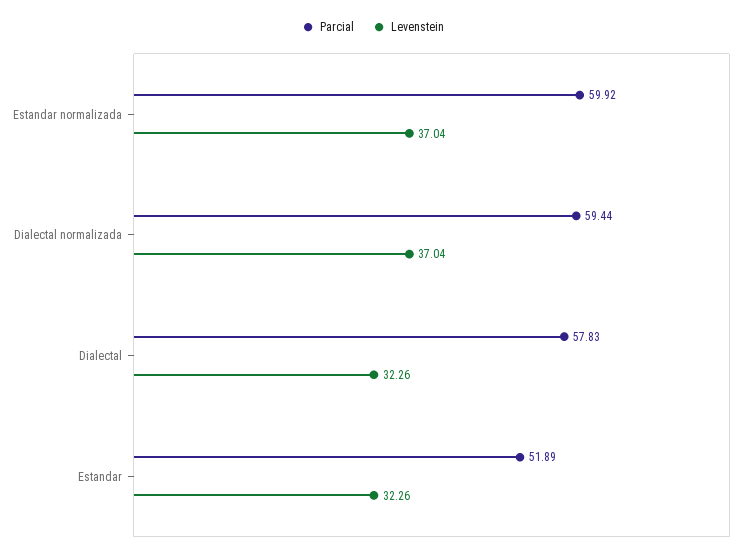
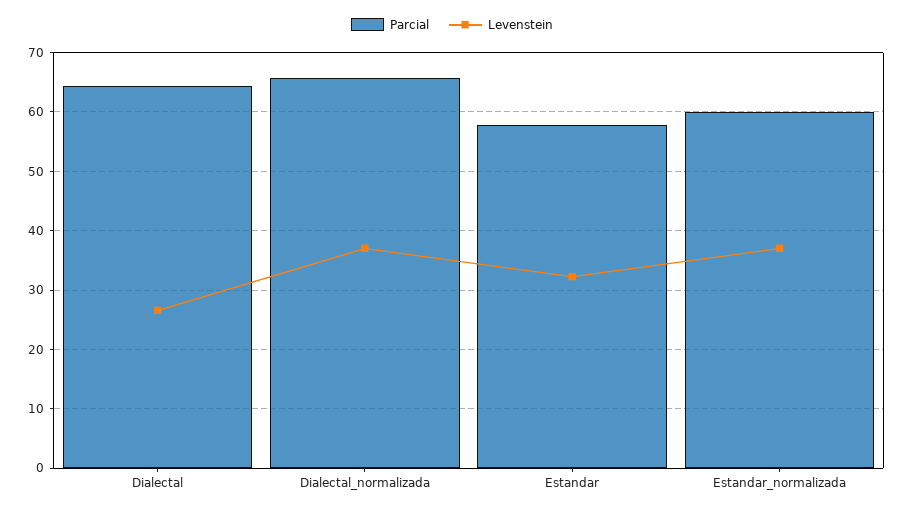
Parcial, Dialectal normalizada: 59.44 -> 66
Parcial, Dialectal: 57.83 -> 64
Levenstein, Dialectal: 32.26 -> 26
Parcial, Estandar: 51.89 -> 58

